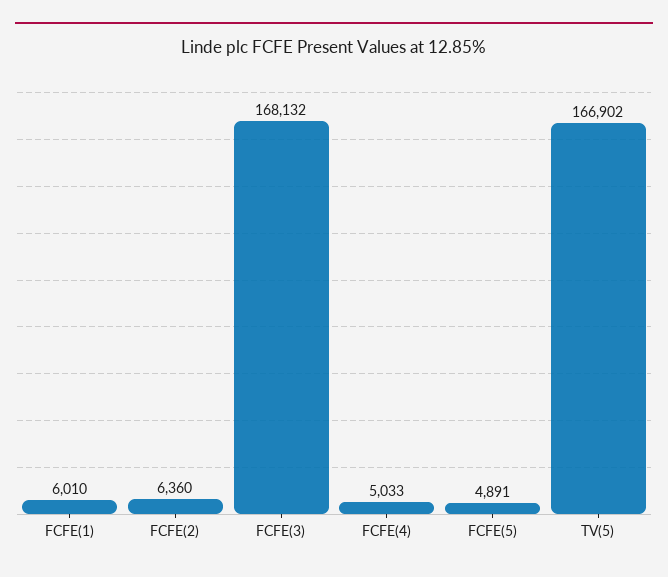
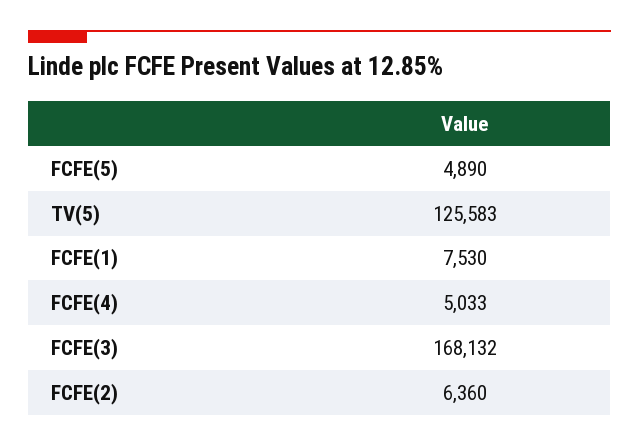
FCFE(1): 6010 -> 7530
FCFE(5): 4891 -> 4890
TV(5): 166902 -> 125583

